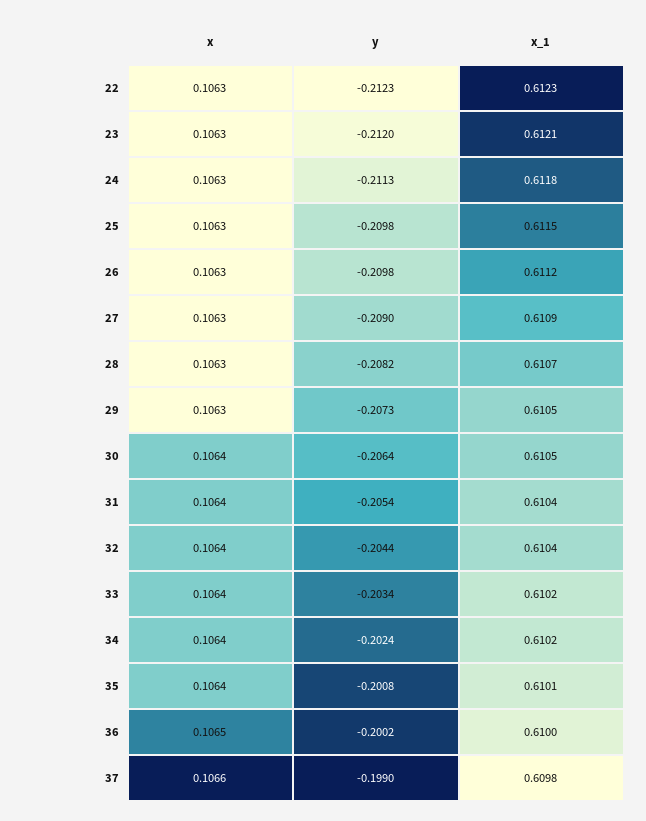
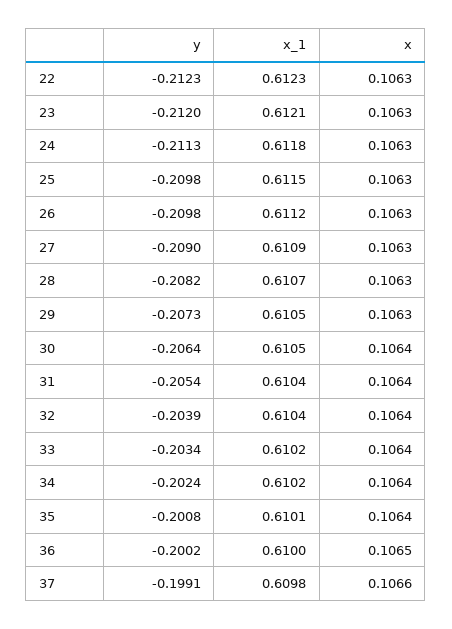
y, 32: -0.2044 -> -0.2039
y, 37: -0.199 -> -0.1991

